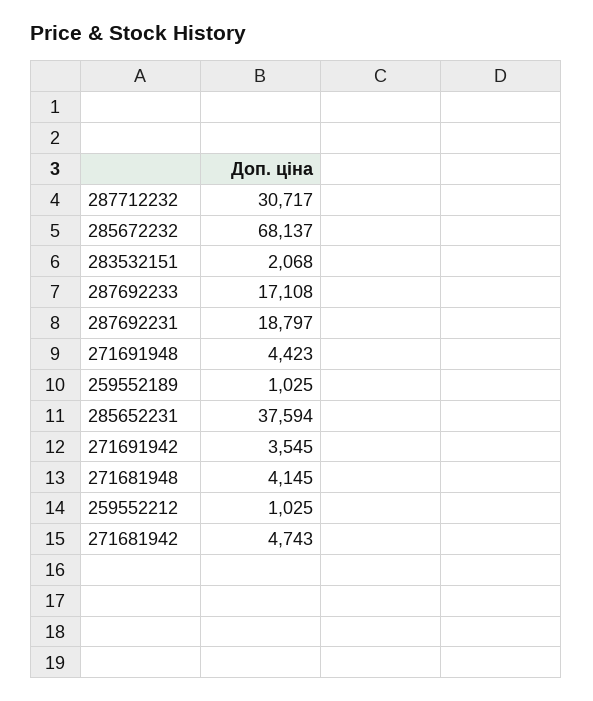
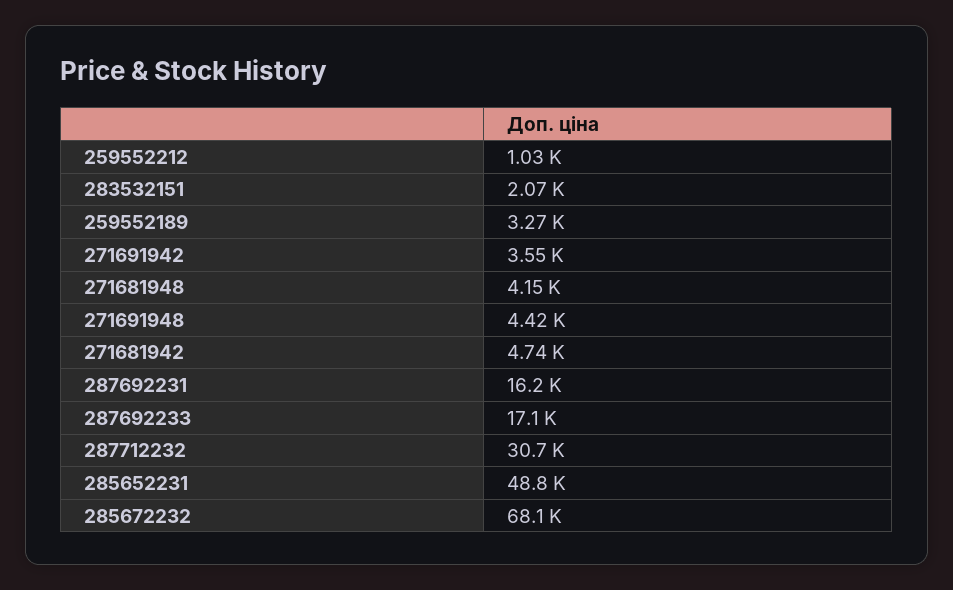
287692231: 18797 -> 16200
259552189: 1025 -> 3270
285652231: 37594 -> 48800

